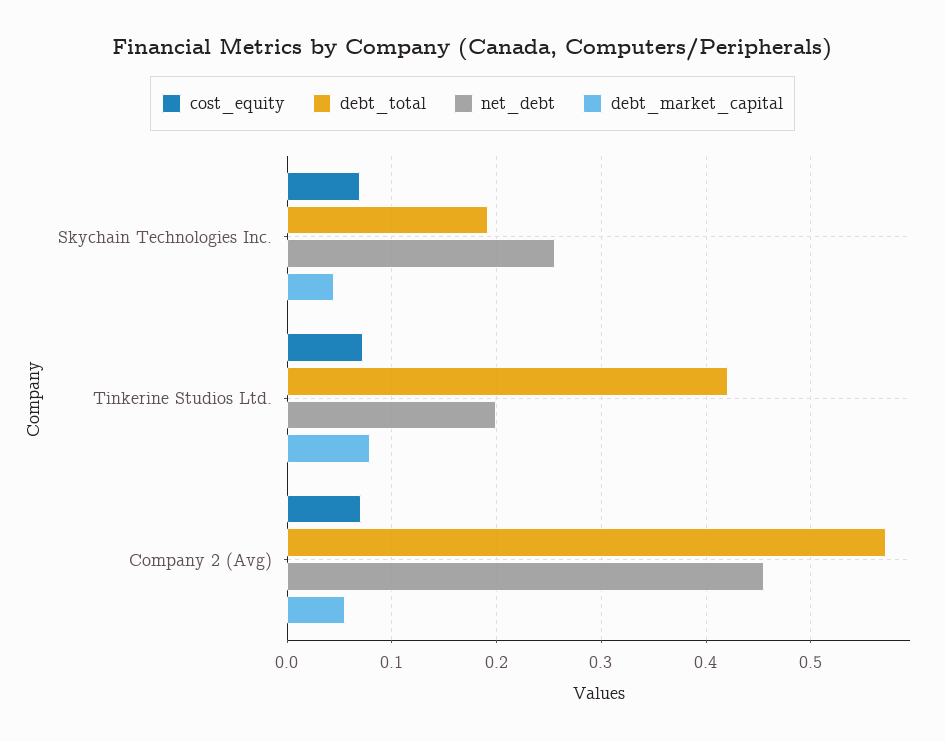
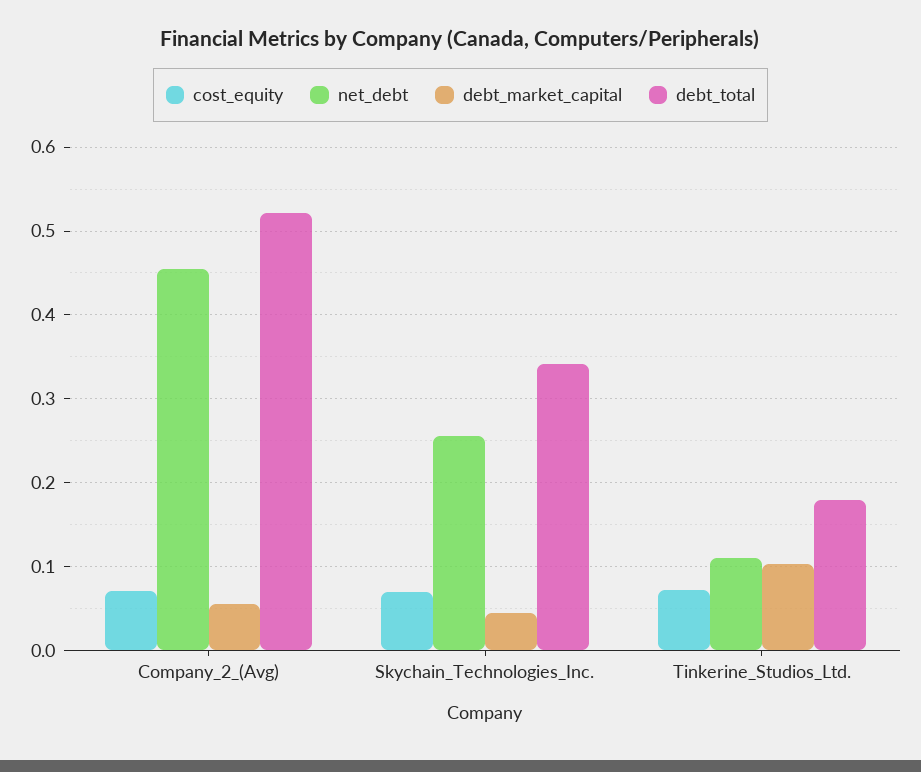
debt_total, Skychain Technologies Inc.: 0.19 -> 0.34
debt_total, Tinkerine Studios Ltd.: 0.42 -> 0.18
net_debt, Tinkerine Studios Ltd.: 0.2 -> 0.11
debt_market_capital, Tinkerine Studios Ltd.: 0.08 -> 0.1
debt_total, Company 2 (Avg): 0.57 -> 0.52

